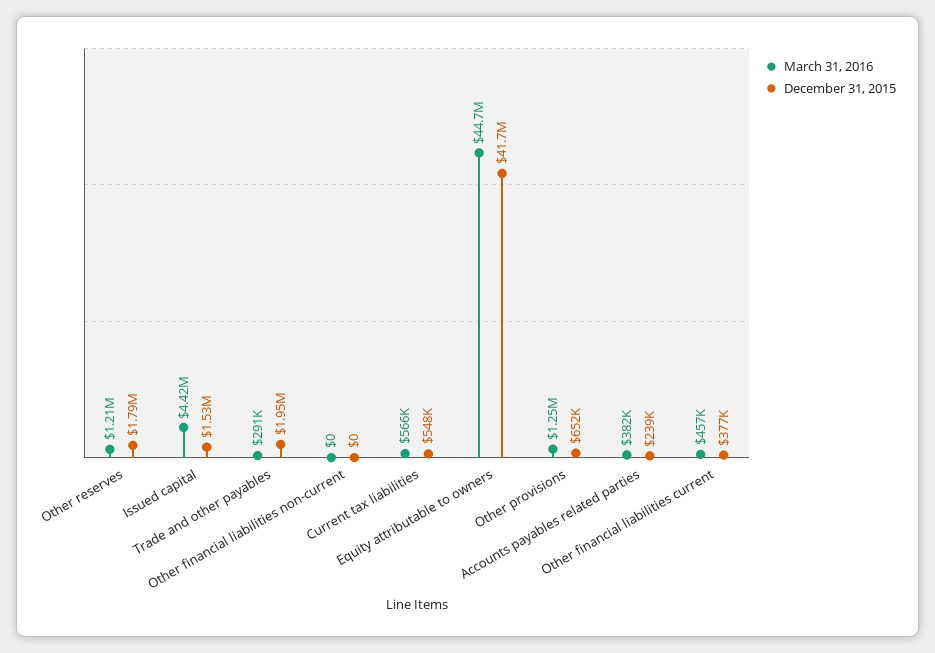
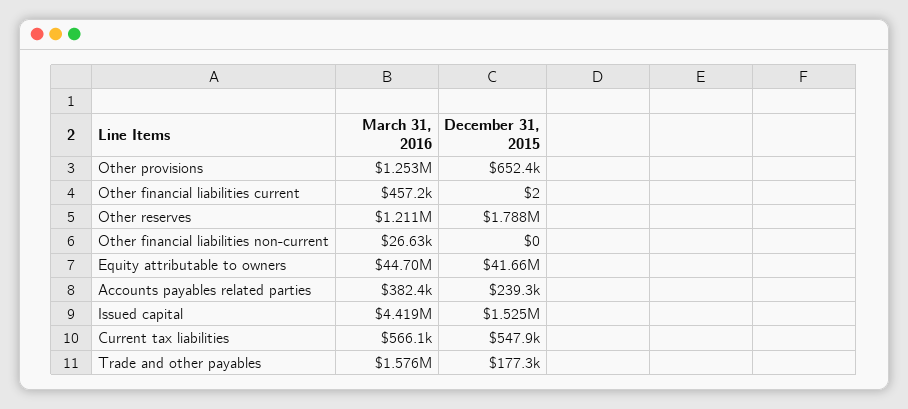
March 31, 2016, Trade and other payables: 291000 -> 1576000
December 31, 2015, Trade and other payables: 1950000 -> 177300
March 31, 2016, Other financial liabilities non-current: 0 -> 26630
December 31, 2015, Other financial liabilities current: 377000 -> 2

